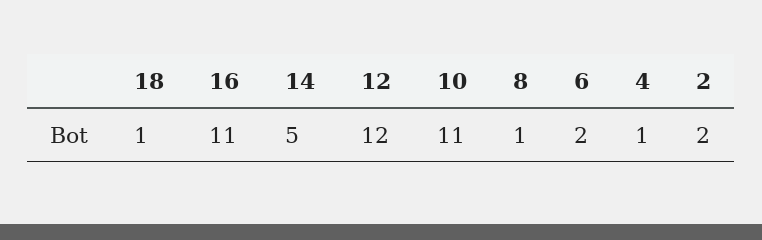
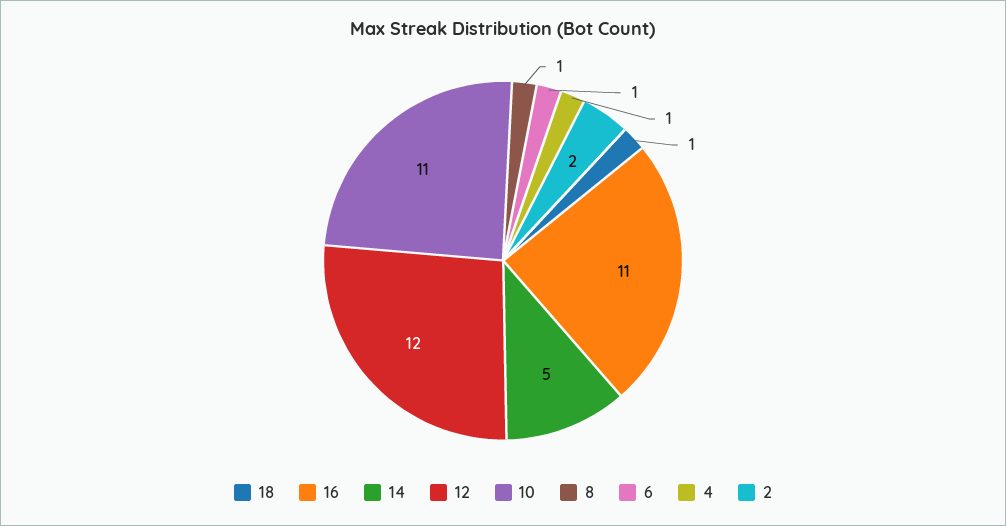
6: 2 -> 1

